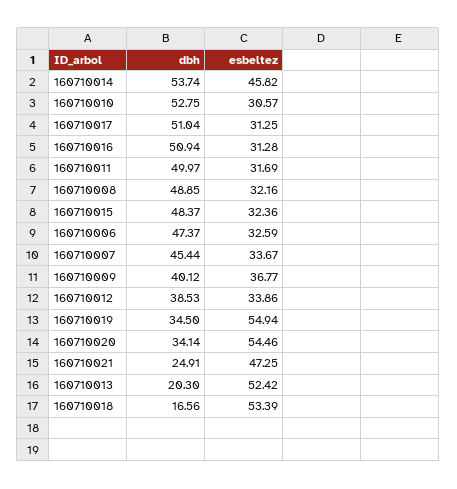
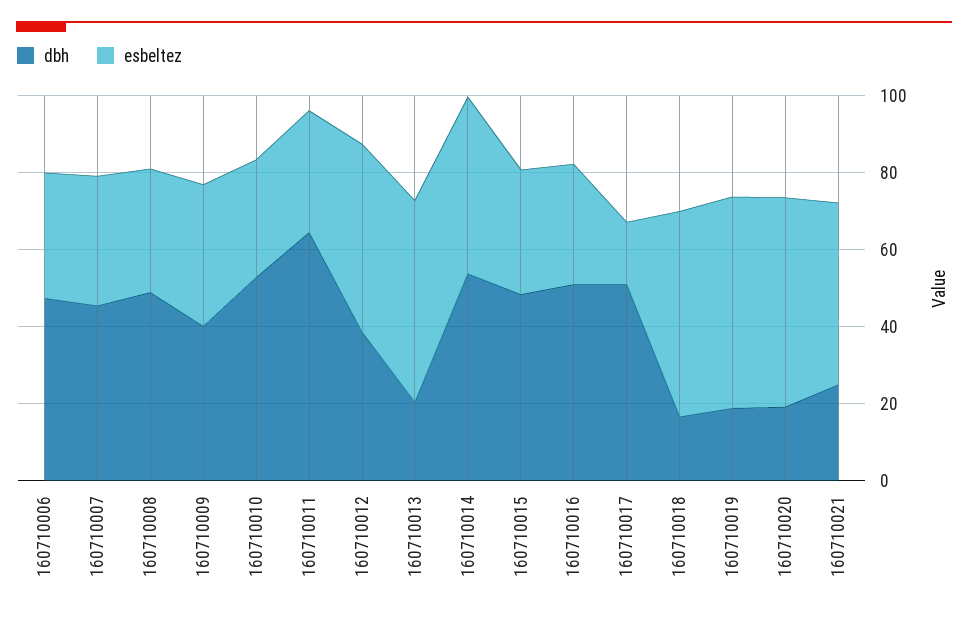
esbeltez, 160710017: 31.25 -> 15
dbh, 160710011: 49.97 -> 65
esbeltez, 160710012: 33.86 -> 50
dbh, 160710019: 34.5 -> 20
dbh, 160710020: 34.14 -> 20

